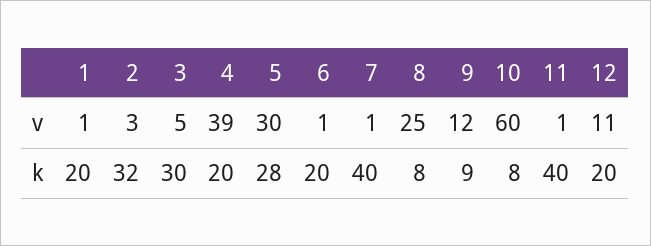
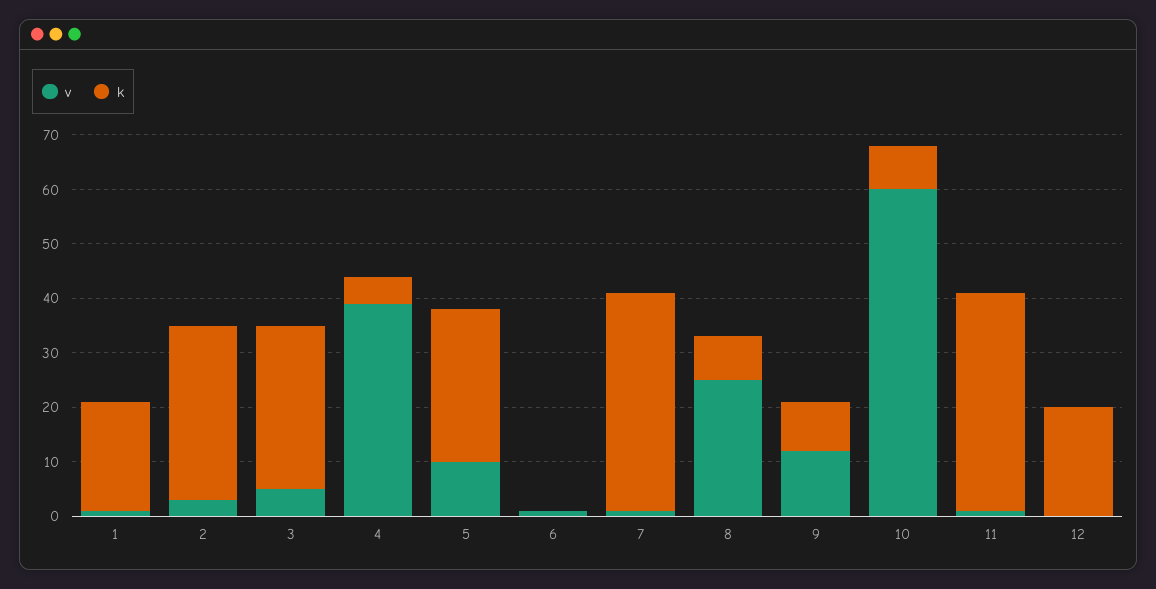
v, 5: 30 -> 10
v, 12: 11 -> 0
k, 4: 20 -> 5
k, 6: 20 -> 0

